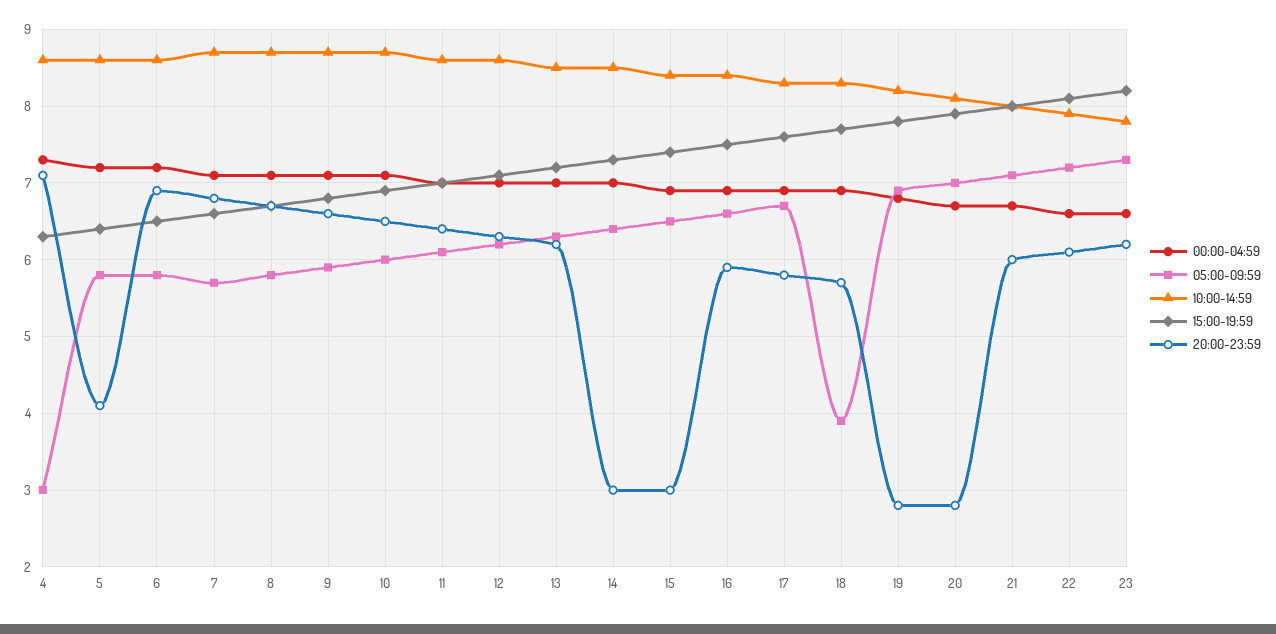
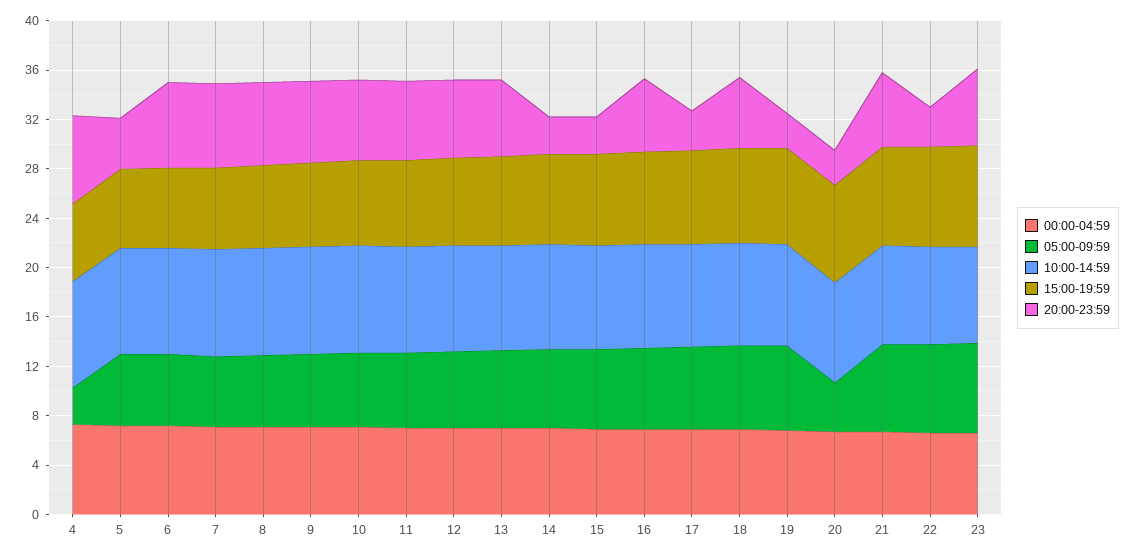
20:00-23:59, 17: 5.8 -> 3
05:00-09:59, 18: 3.9 -> 7
05:00-09:59, 20: 7 -> 4
20:00-23:59, 22: 6.1 -> 3

